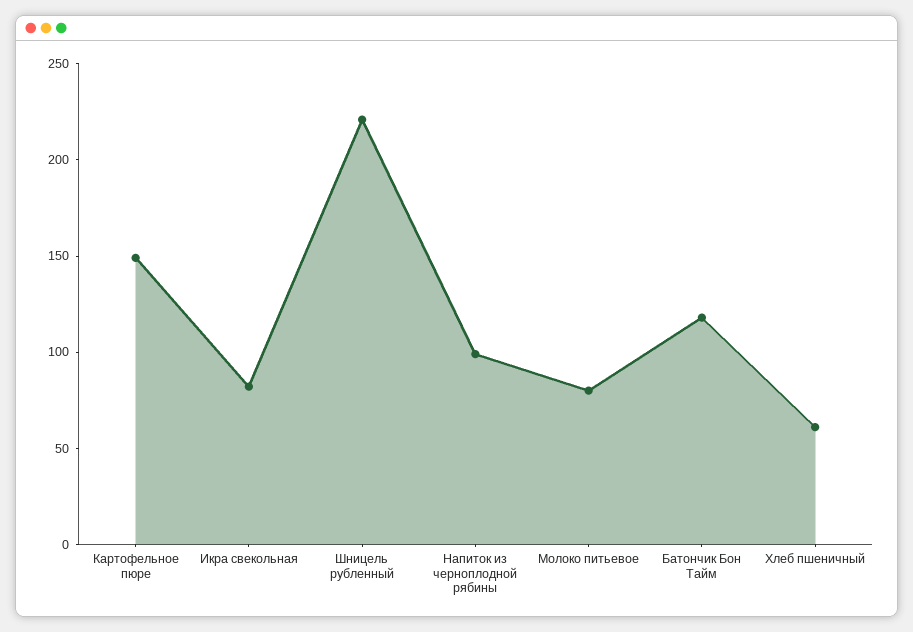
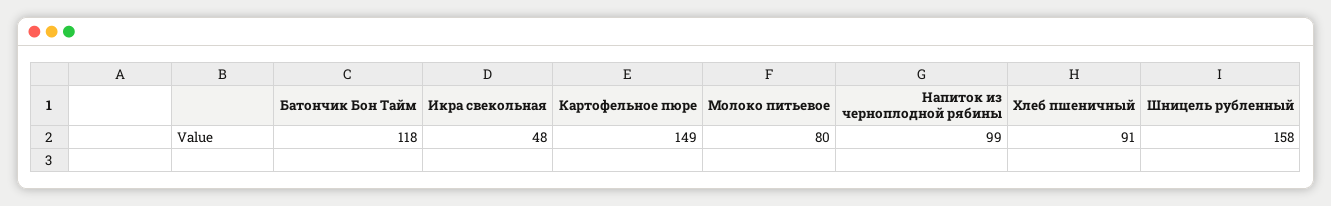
Икра свекольная: 80 -> 48
Шницель рубленный: 220 -> 158
Хлеб пшеничный: 60 -> 91

